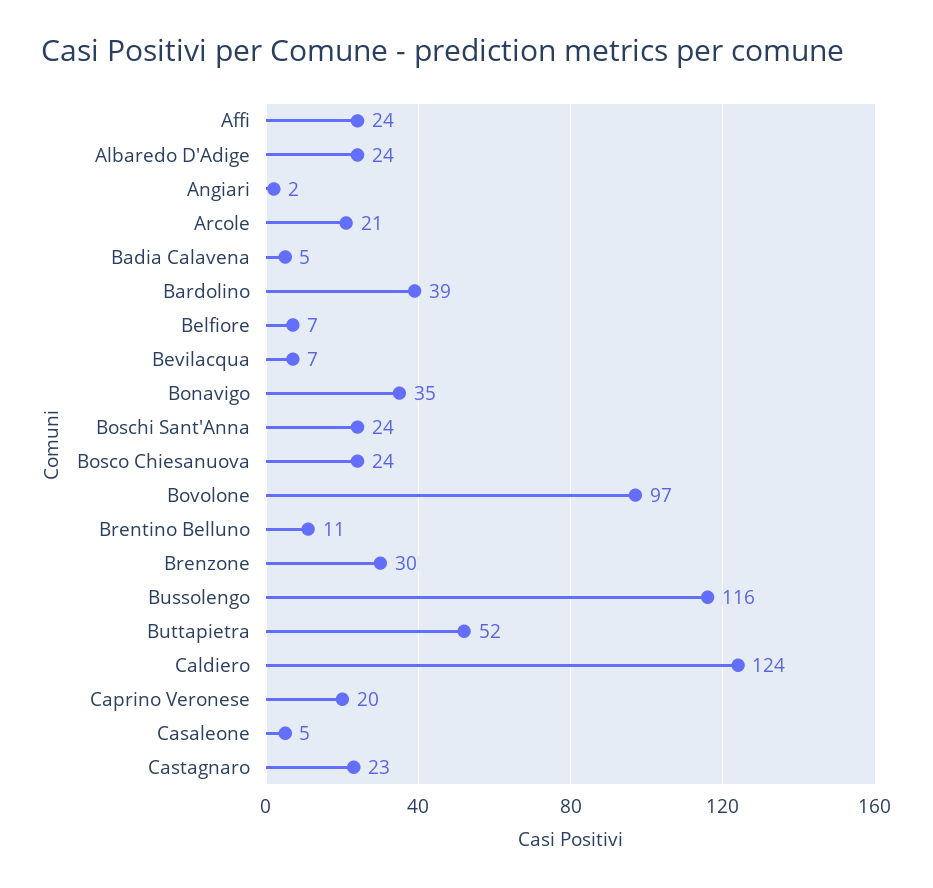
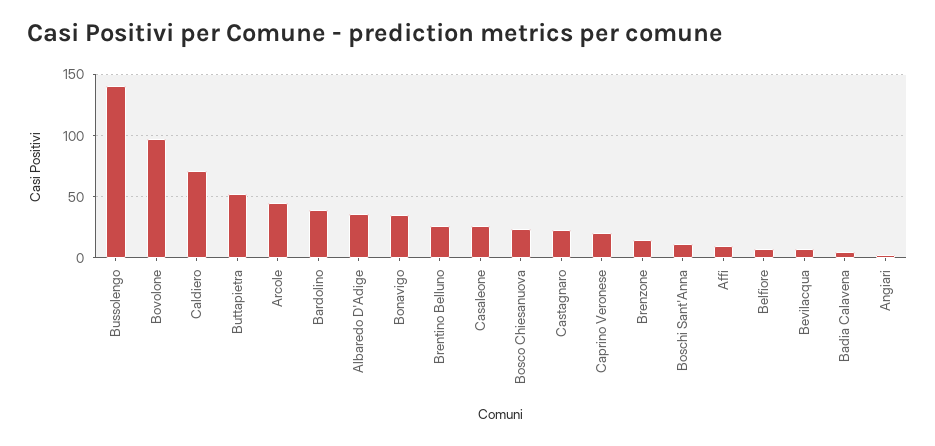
Affi: 24 -> 10
Albaredo D'Adige: 24 -> 35
Arcole: 21 -> 45
Boschi Sant'Anna: 24 -> 10
Brentino Belluno: 11 -> 25
Brenzone: 30 -> 15
Bussolengo: 116 -> 140
Caldiero: 124 -> 70
Casaleone: 5 -> 25

